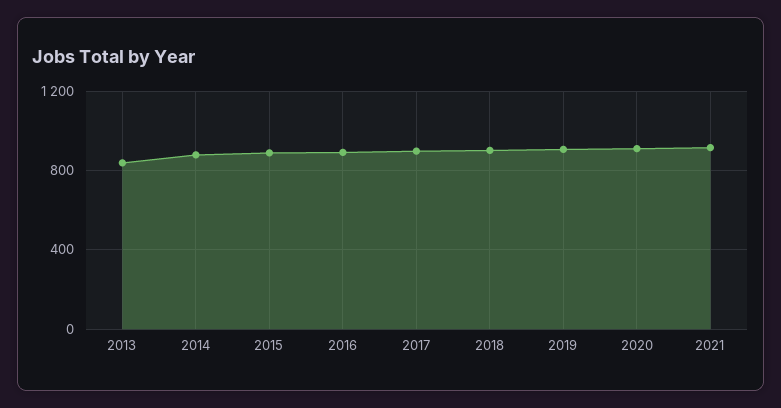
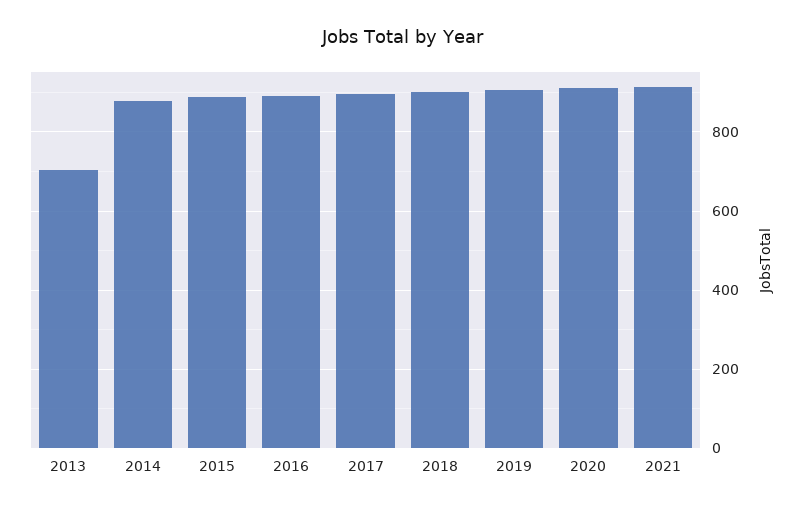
2013: 850 -> 700

